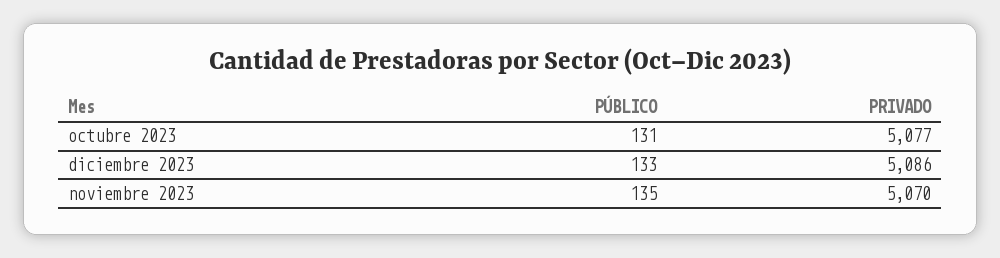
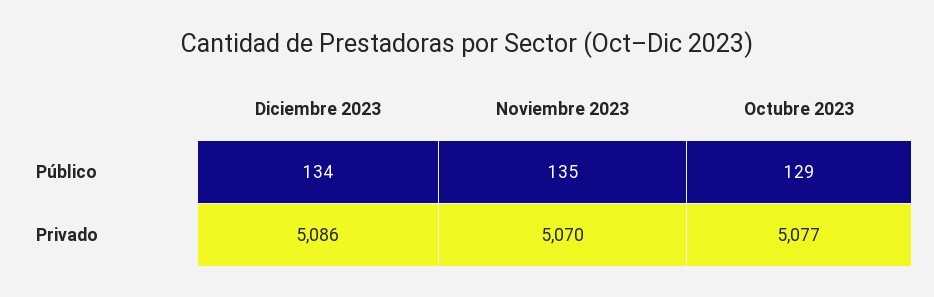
PÚBLICO, octubre 2023: 131 -> 129
PÚBLICO, diciembre 2023: 133 -> 134

